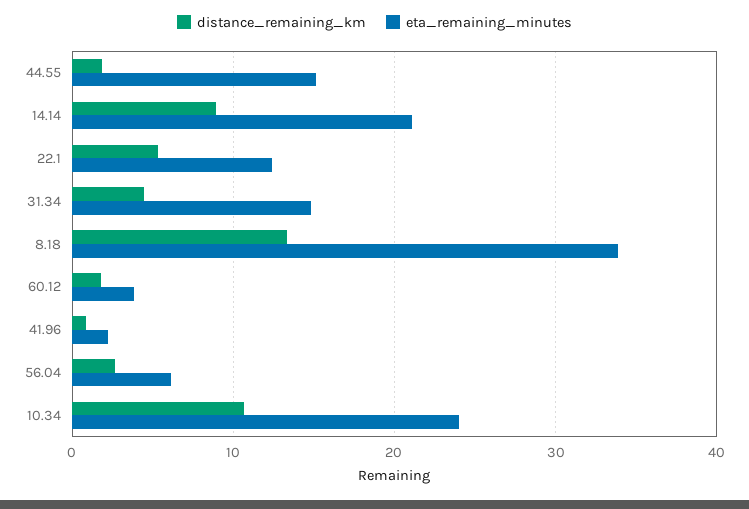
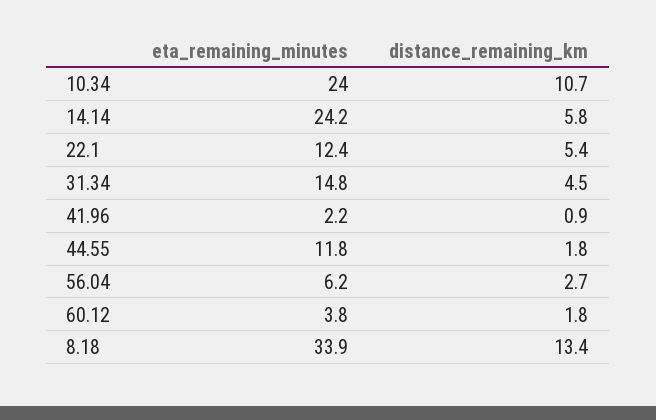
eta_remaining_minutes, 44.55: 15 -> 11.8
distance_remaining_km, 14.14: 9 -> 5.8
eta_remaining_minutes, 14.14: 21 -> 24.2

